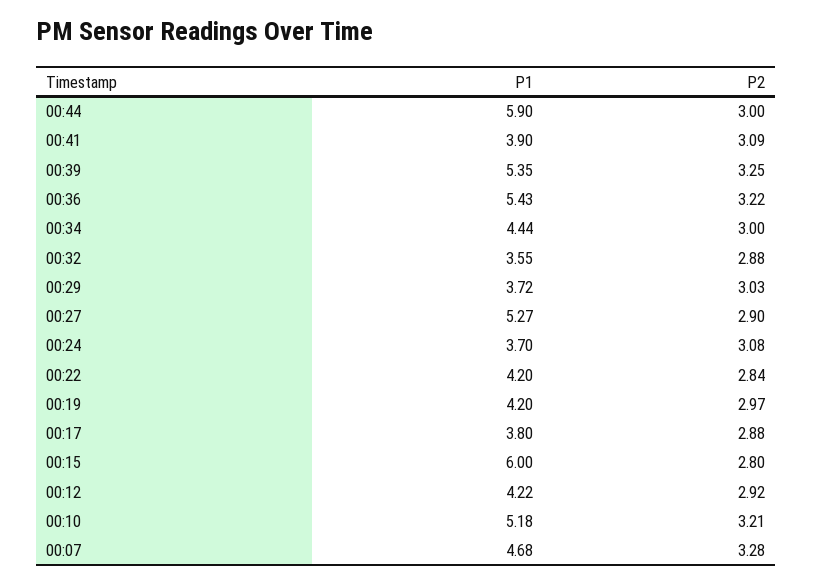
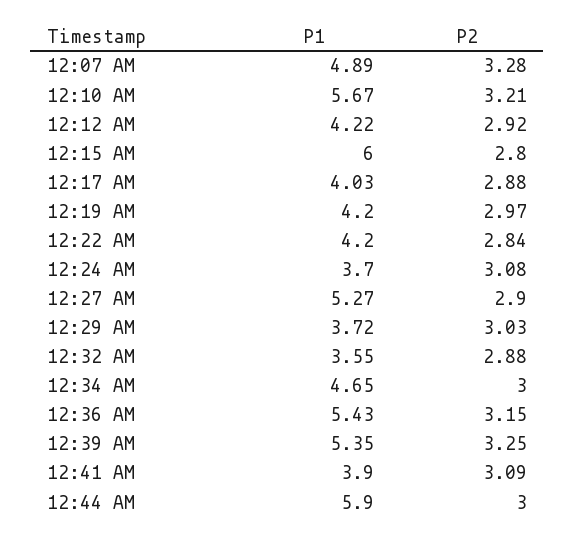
P2, 00:36: 3.22 -> 3.15
P1, 00:34: 4.44 -> 4.65
P1, 00:17: 3.8 -> 4.03
P1, 00:10: 5.18 -> 5.67
P1, 00:07: 4.68 -> 4.89

